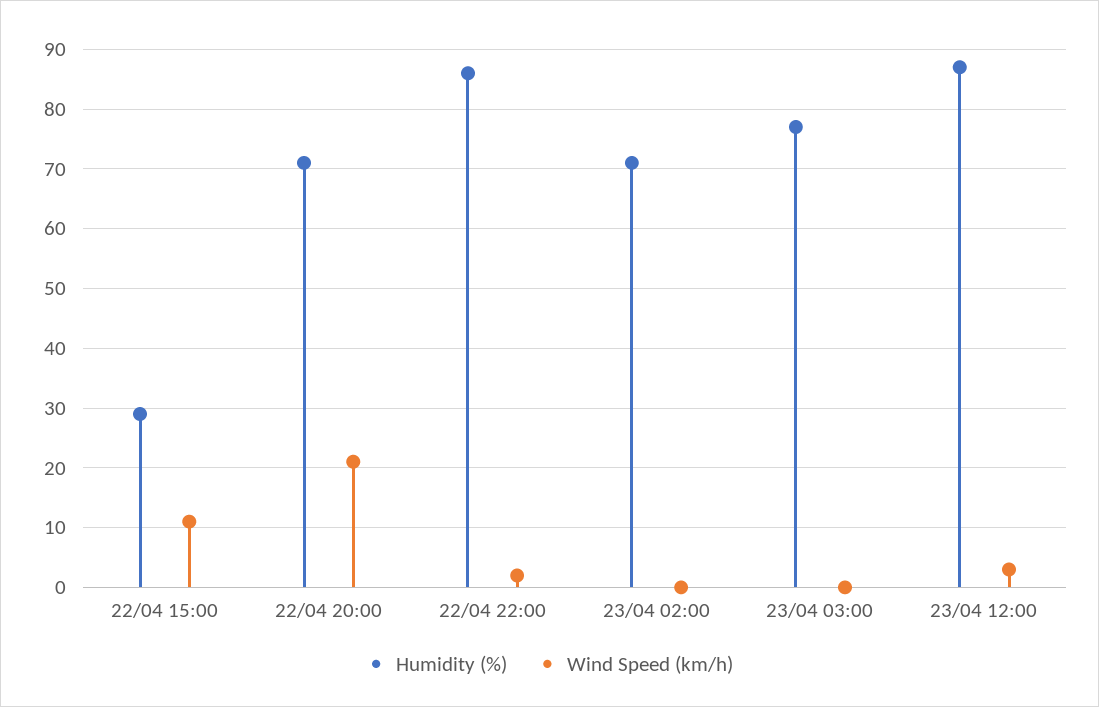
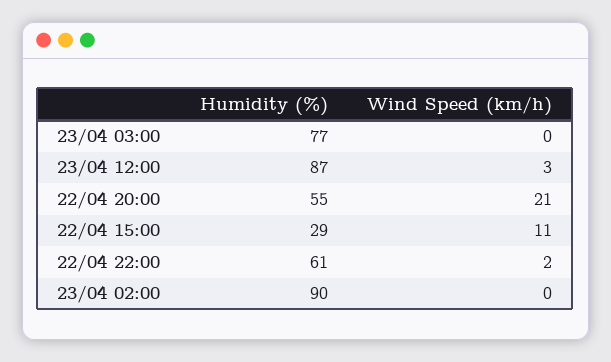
Humidity (%), 22/04 20:00: 70 -> 55
Humidity (%), 22/04 22:00: 85 -> 61
Humidity (%), 23/04 02:00: 70 -> 90

